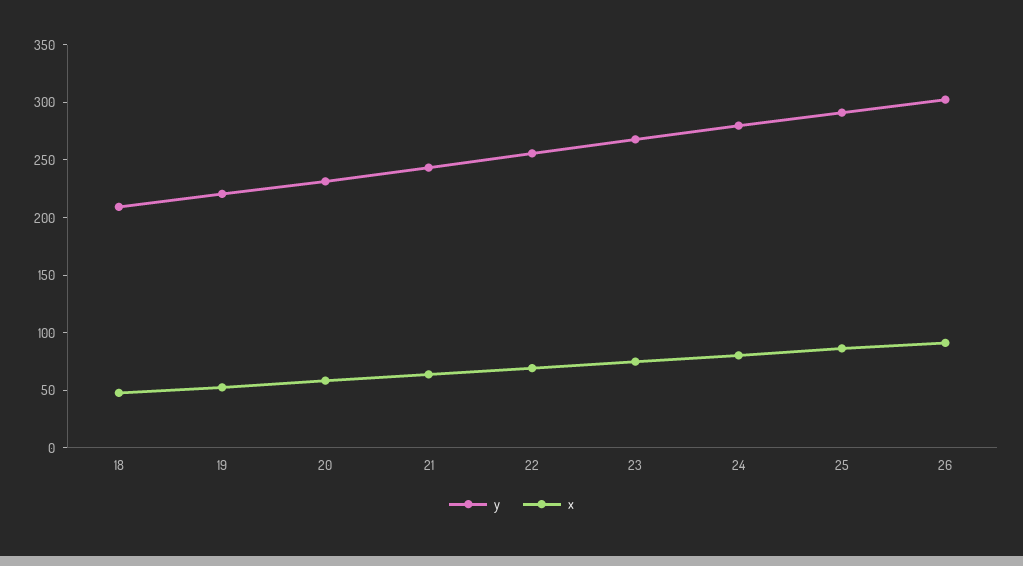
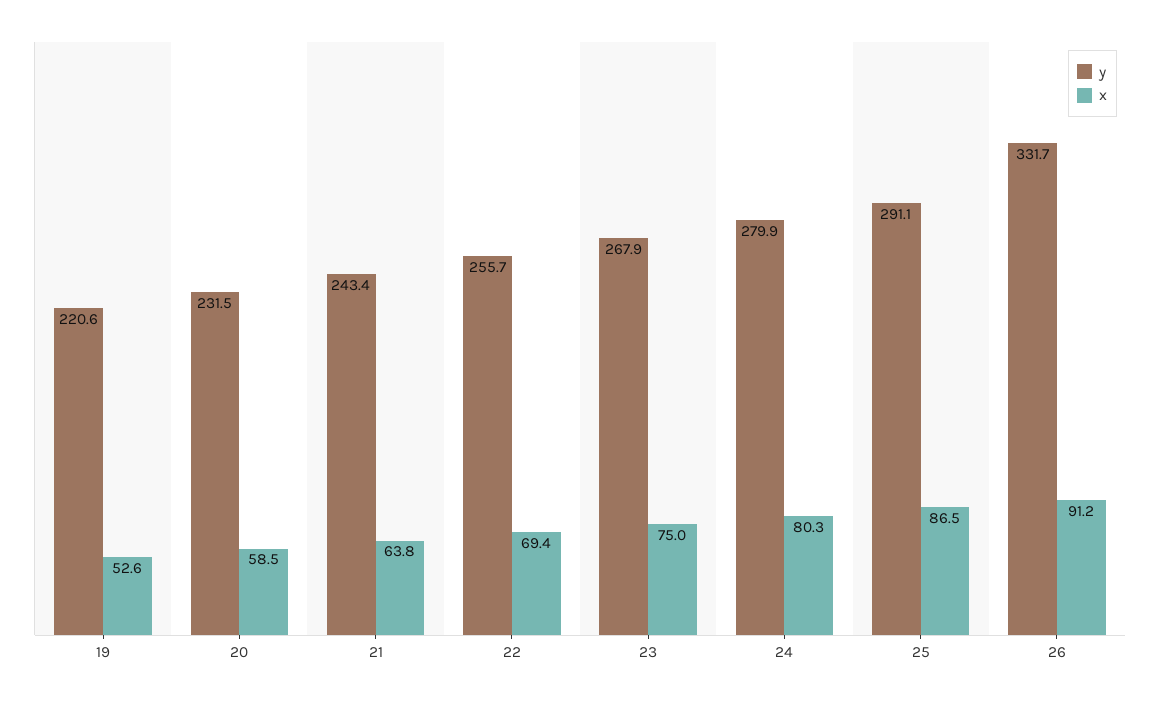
y, 18: 210 -> none
x, 18: 50 -> none
y, 26: 300 -> 331.7

